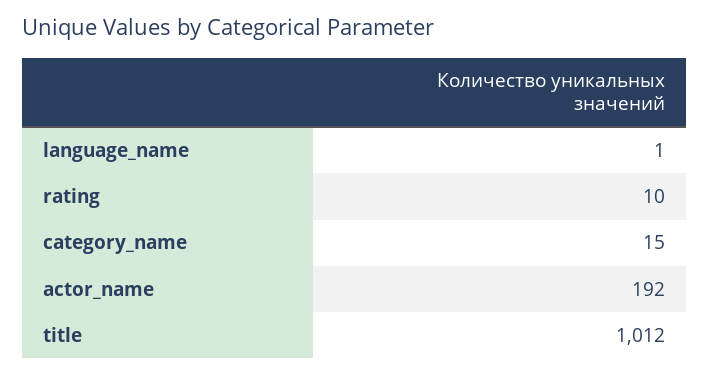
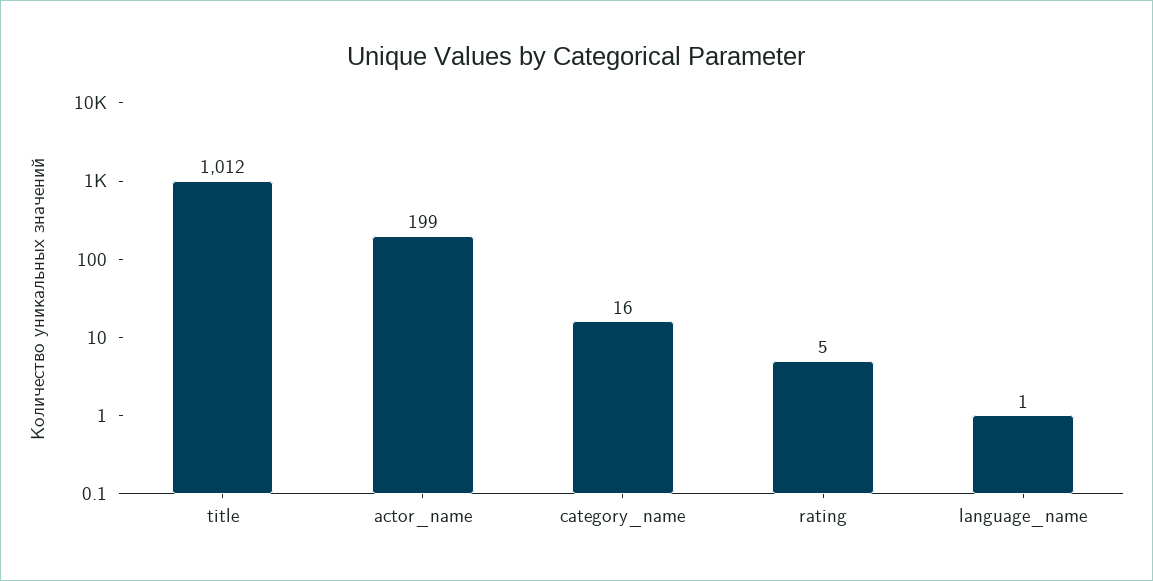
rating: 10 -> 5
category_name: 15 -> 16
actor_name: 192 -> 199

